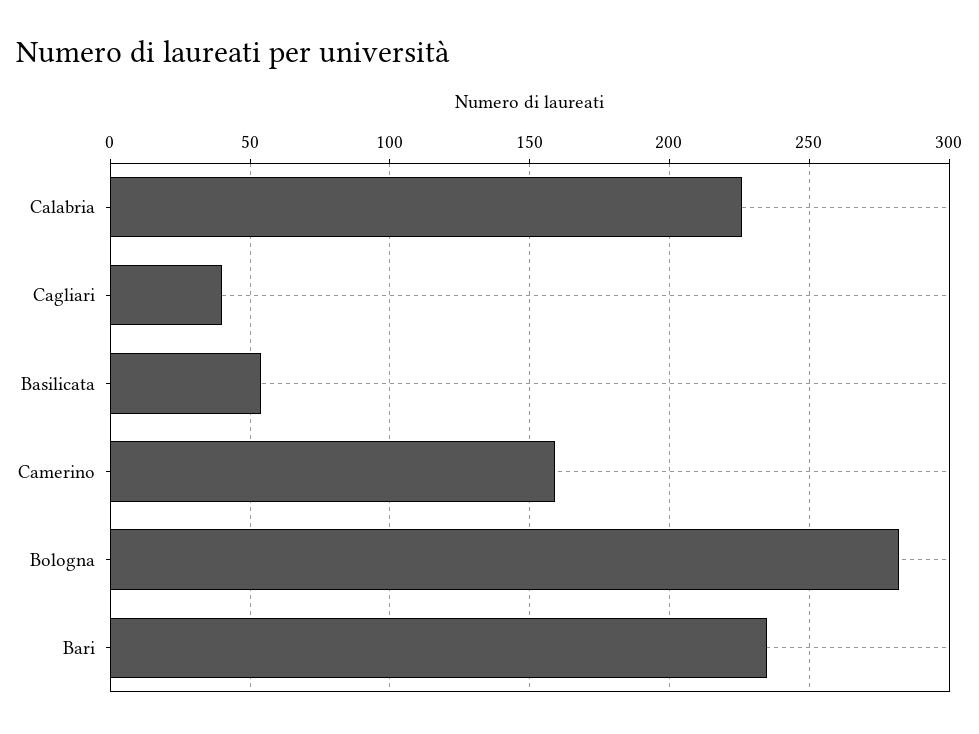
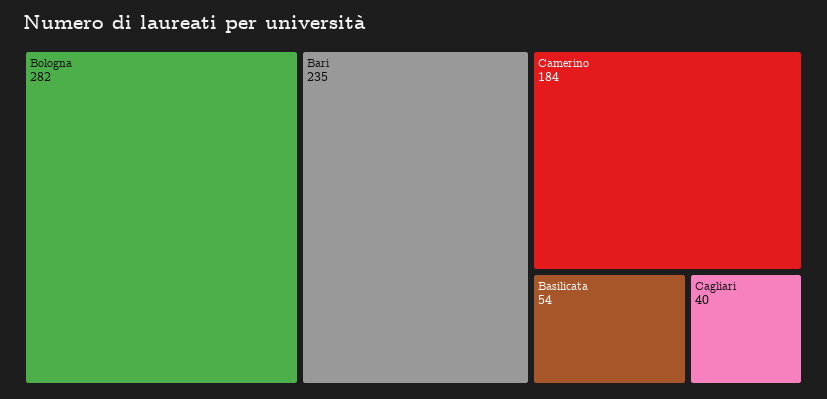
Calabria: 225 -> none
Camerino: 160 -> 184

